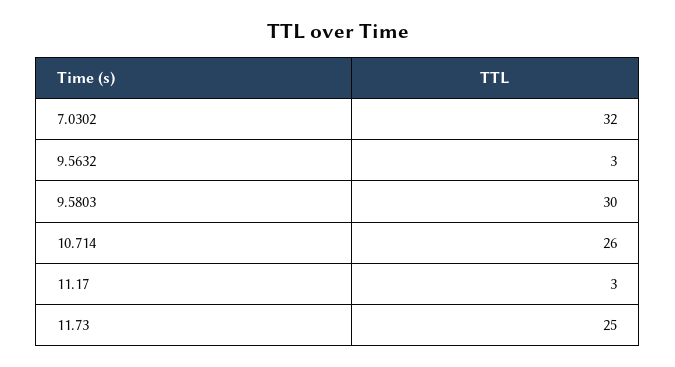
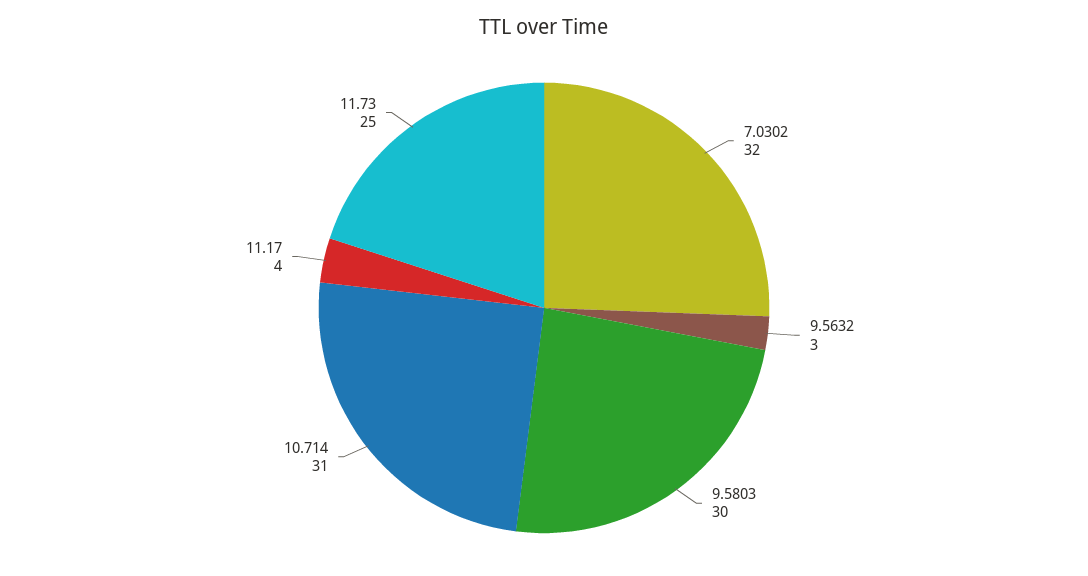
10.714: 26 -> 31
11.17: 3 -> 4

